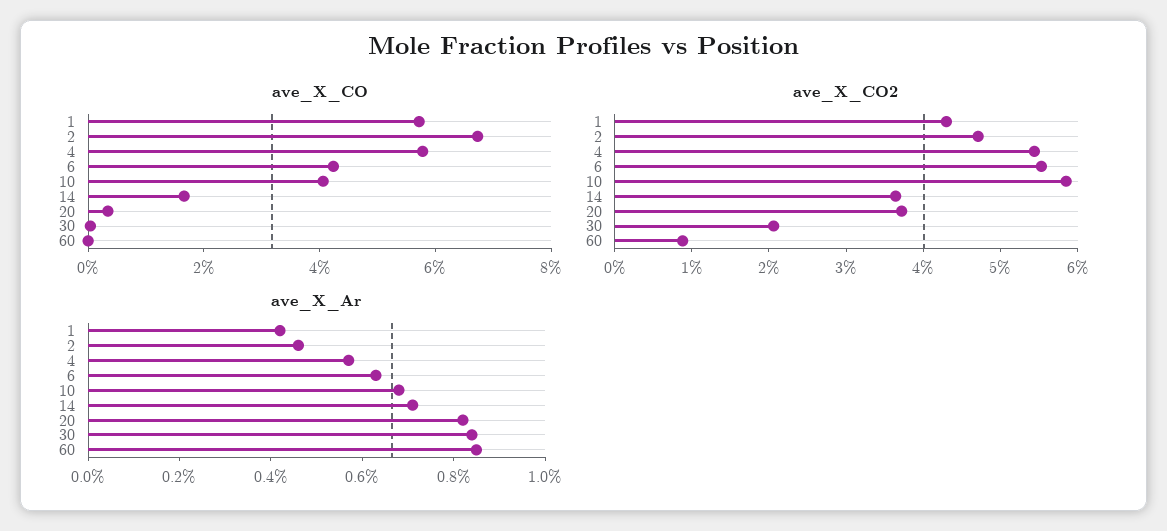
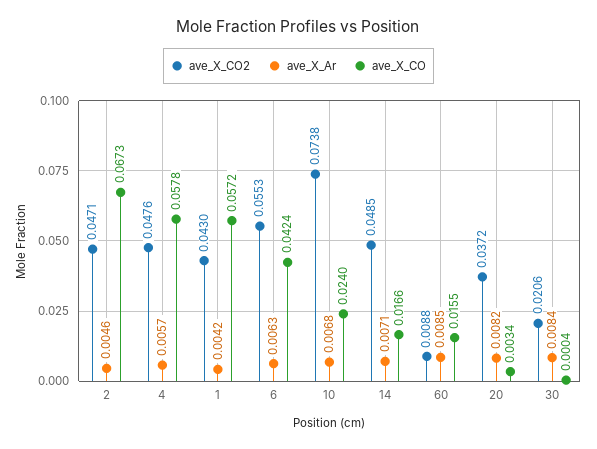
ave_X_CO, 10: 0.04 -> 0.024
ave_X_CO, 60: 0 -> 0.0155
ave_X_CO2, 4: 0.054 -> 0.0476
ave_X_CO2, 10: 0.058 -> 0.0738
ave_X_CO2, 14: 0.036 -> 0.0485

